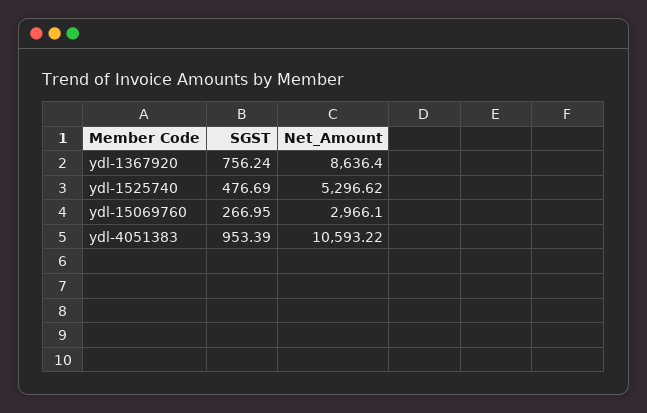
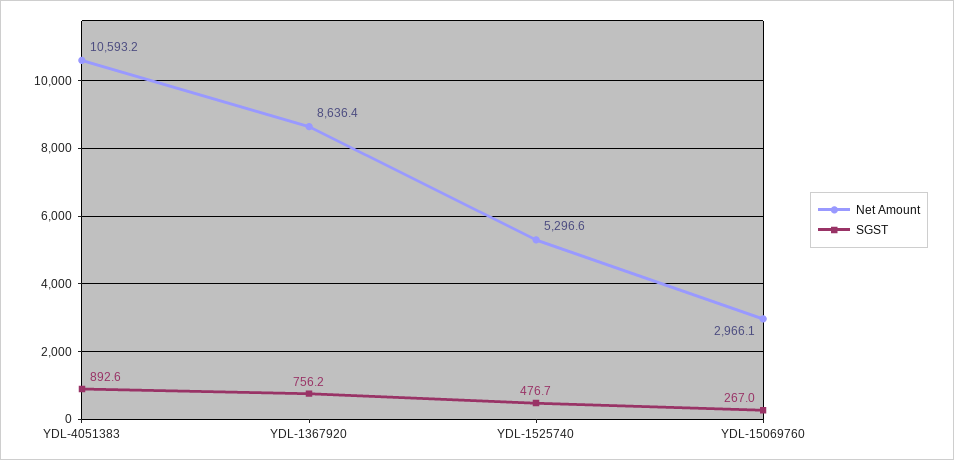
SGST, ydl-4051383: 953.39 -> 892.6

